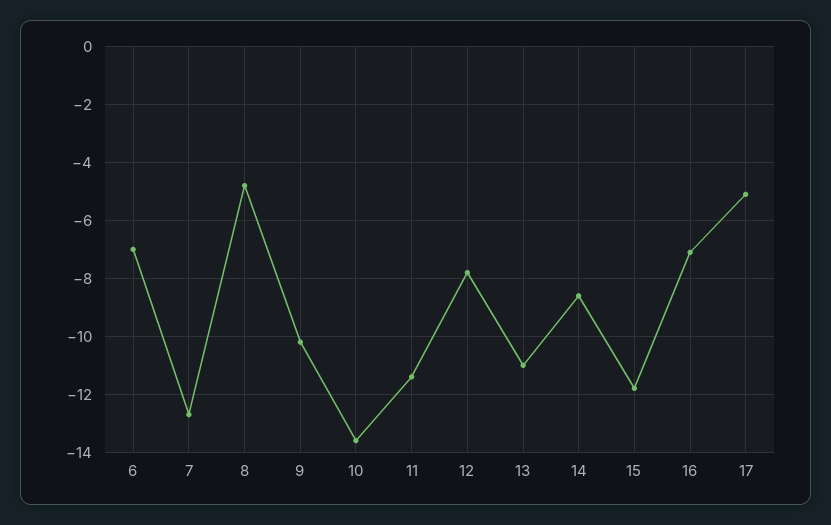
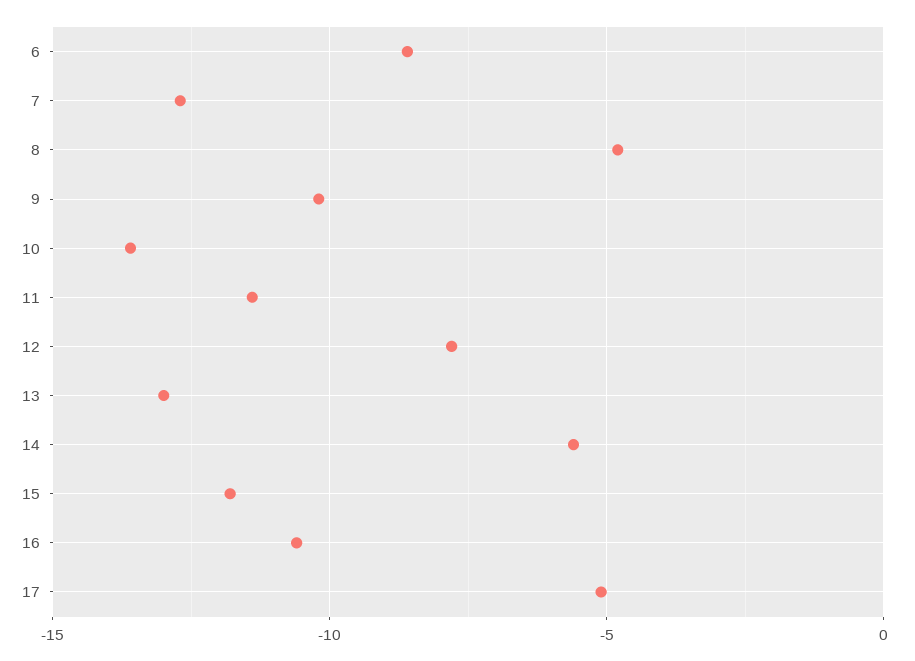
6: -7 -> -8.5
13: -11 -> -13
14: -8.5 -> -5.5
16: -7 -> -10.5

